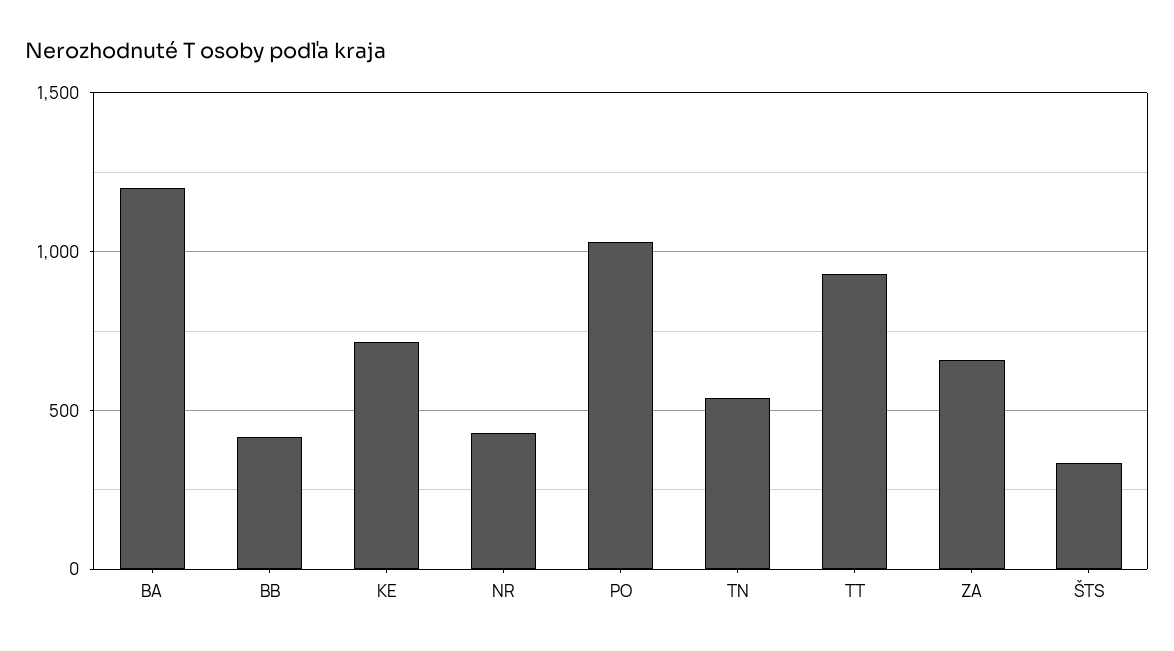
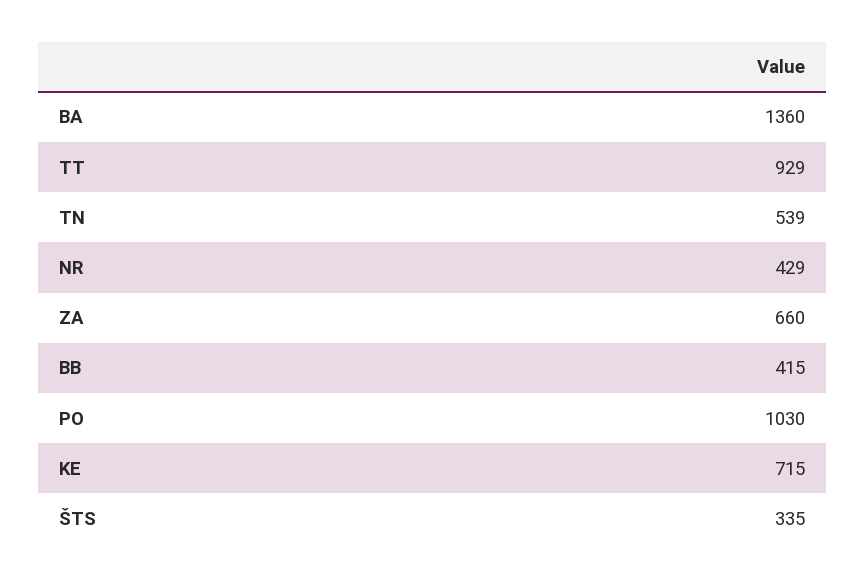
BA: 1200 -> 1360

